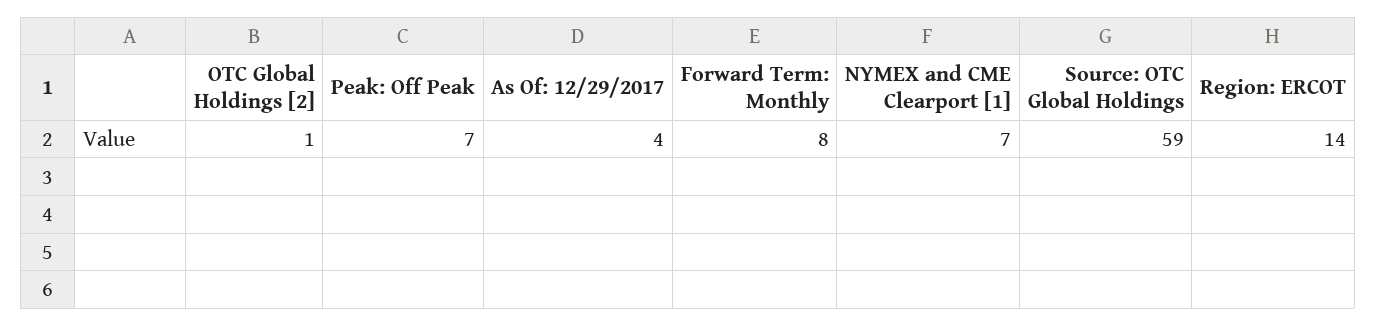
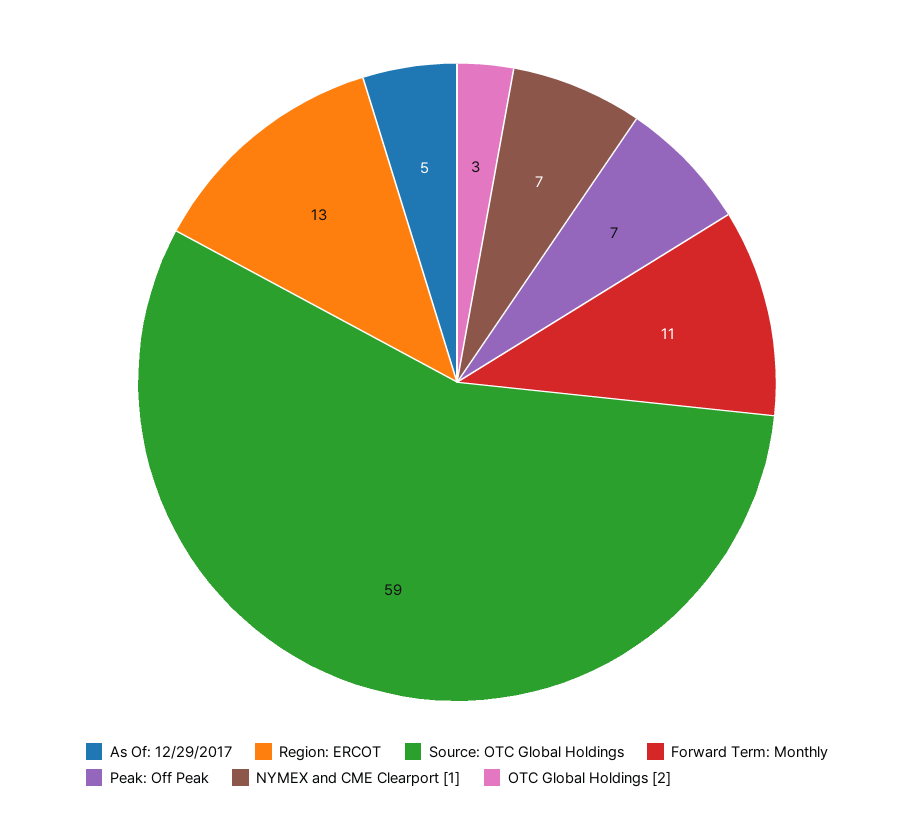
OTC Global Holdings [2]: 1 -> 3
As Of: 12/29/2017: 4 -> 5
Forward Term: Monthly: 8 -> 11
Region: ERCOT: 14 -> 13

